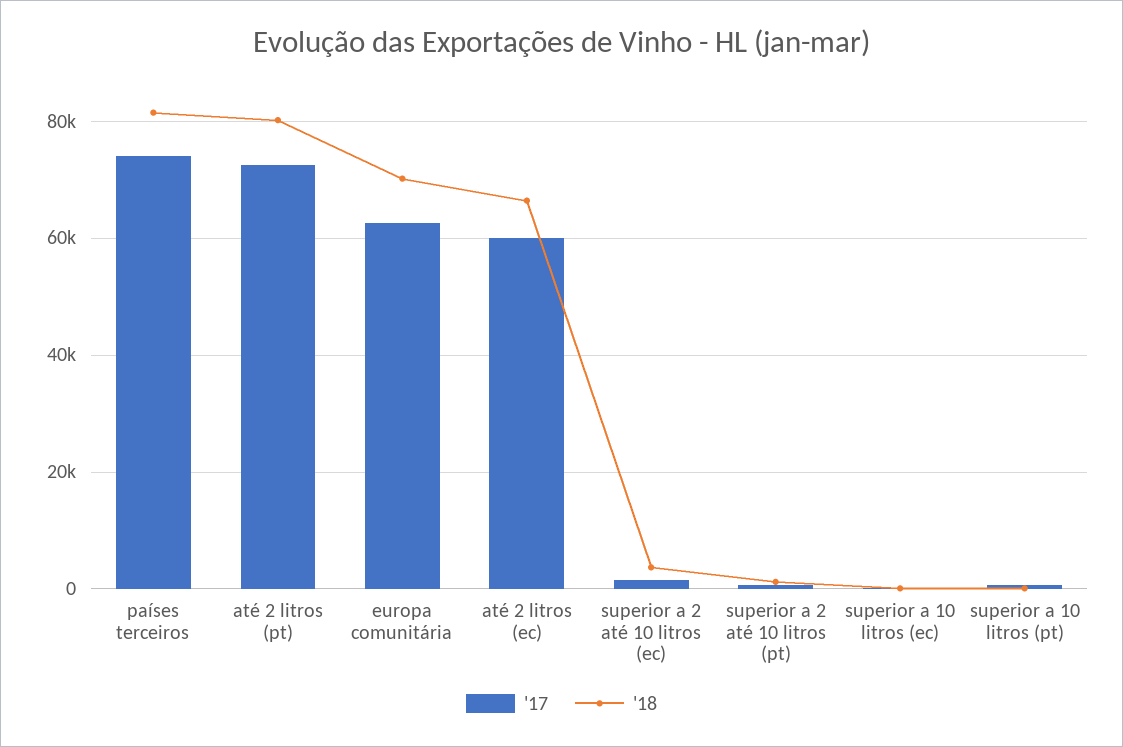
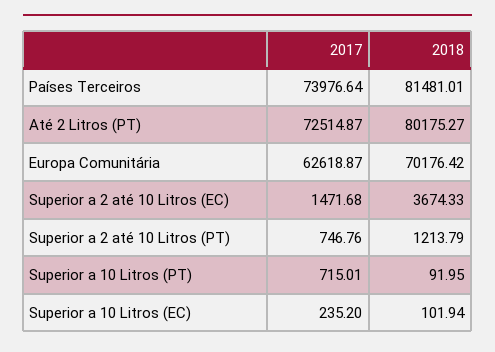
'17, até 2 litros (ec): 60000 -> none
'18, até 2 litros (ec): 66000 -> none

